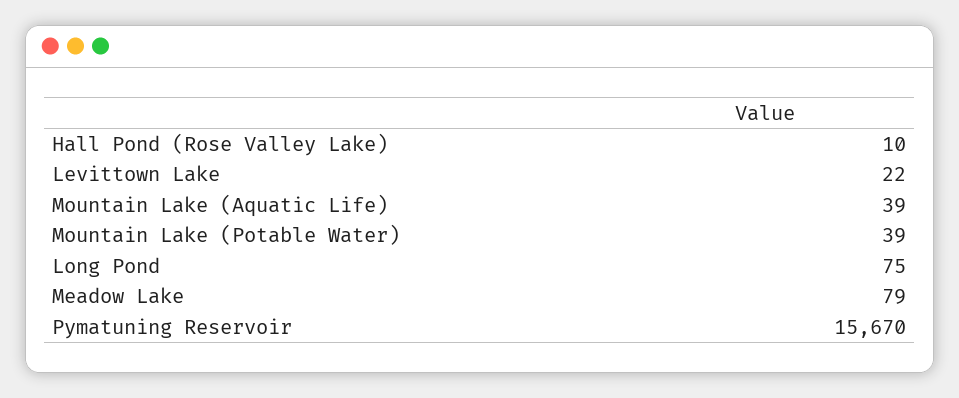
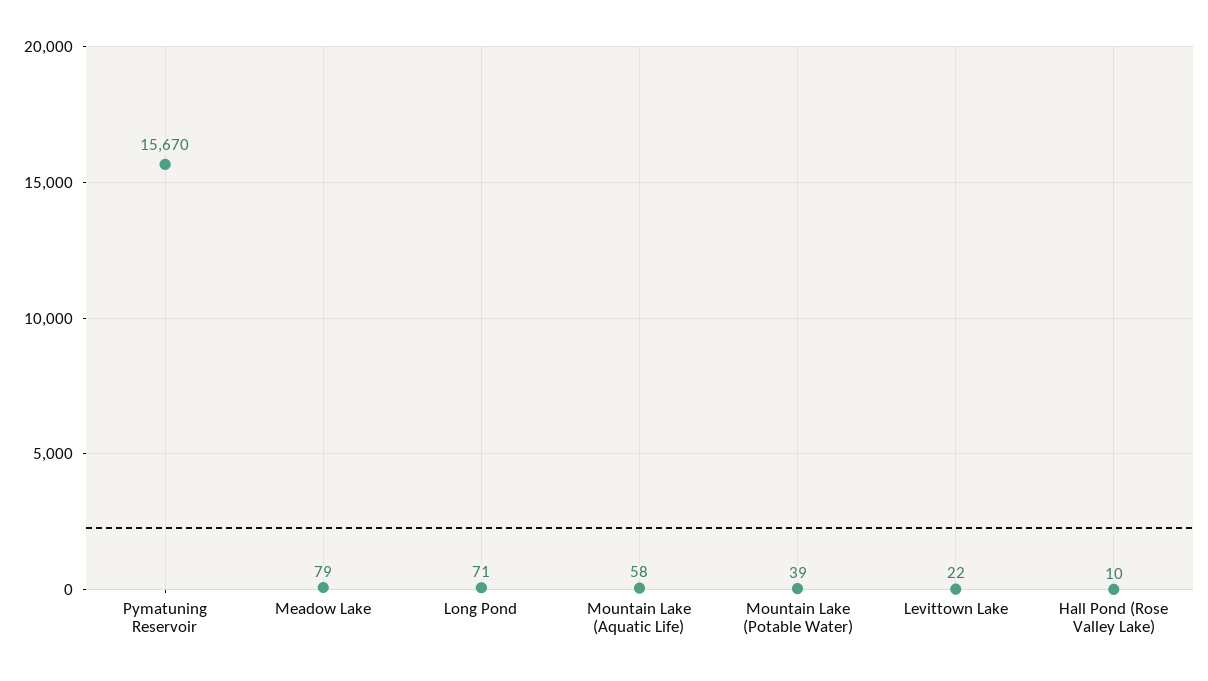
Mountain Lake (Aquatic Life): 39 -> 58
Long Pond: 75 -> 71

